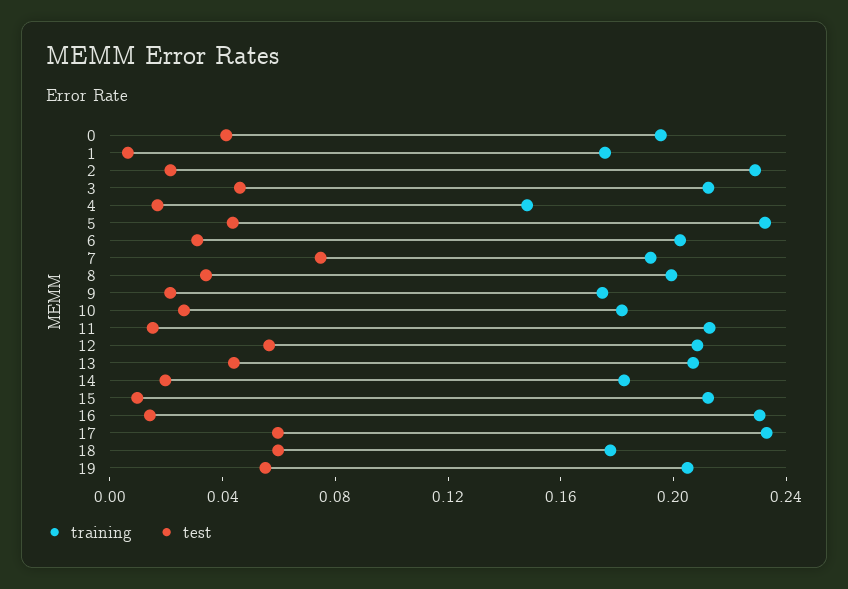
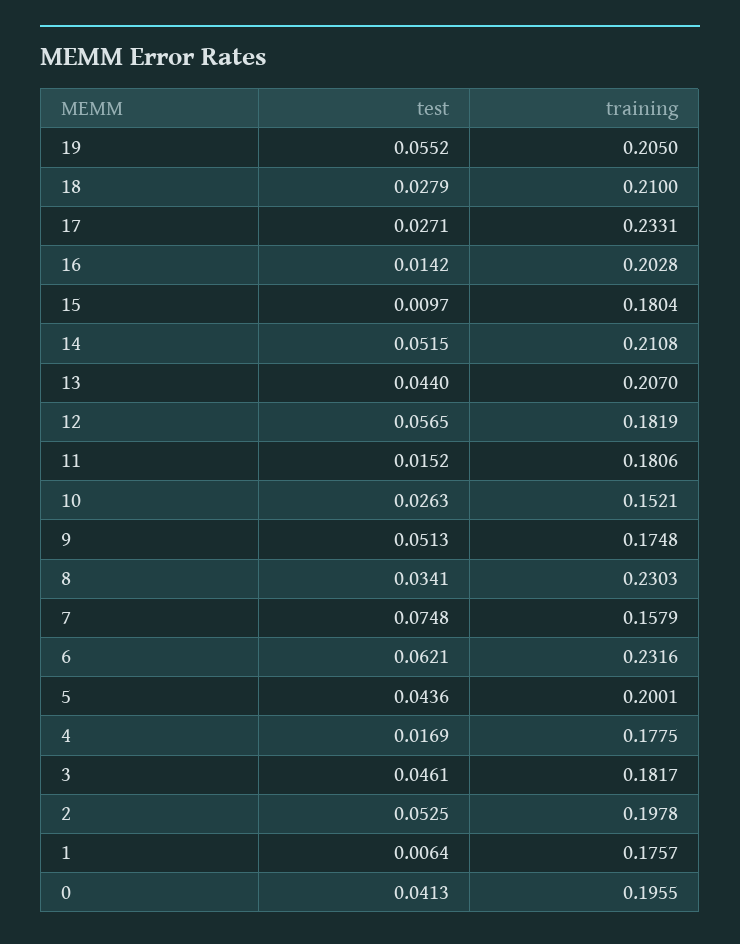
training, 2: 0.23 -> 0.1978
test, 2: 0.02 -> 0.0525
training, 3: 0.21 -> 0.1817
training, 4: 0.15 -> 0.1775
training, 5: 0.23 -> 0.2001
training, 6: 0.2 -> 0.2316
test, 6: 0.03 -> 0.0621
training, 7: 0.19 -> 0.1579
training, 8: 0.2 -> 0.2303
test, 9: 0.02 -> 0.0513
training, 10: 0.18 -> 0.1521
training, 11: 0.21 -> 0.1806
training, 12: 0.21 -> 0.1819
training, 14: 0.18 -> 0.2108
test, 14: 0.02 -> 0.0515
training, 15: 0.21 -> 0.1804
training, 16: 0.23 -> 0.2028
test, 17: 0.06 -> 0.0271
training, 18: 0.18 -> 0.21
test, 18: 0.06 -> 0.0279

